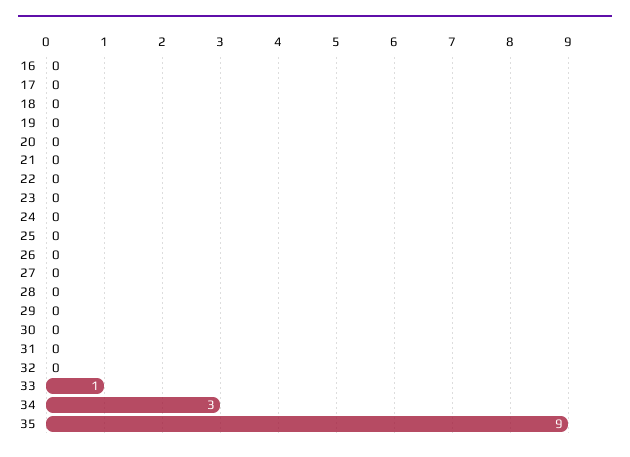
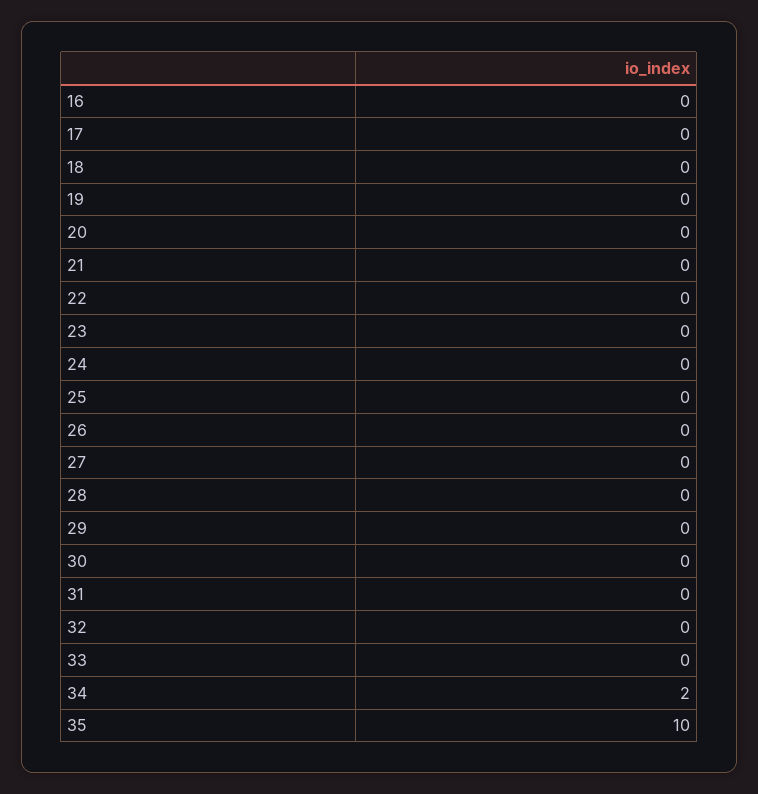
33: 1 -> 0
34: 3 -> 2
35: 9 -> 10

